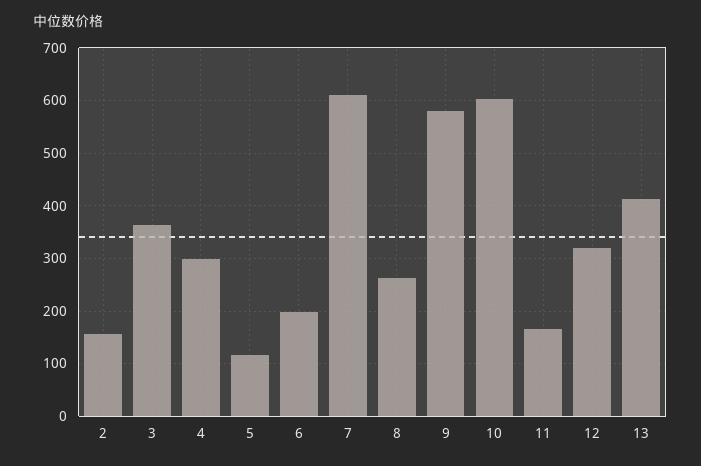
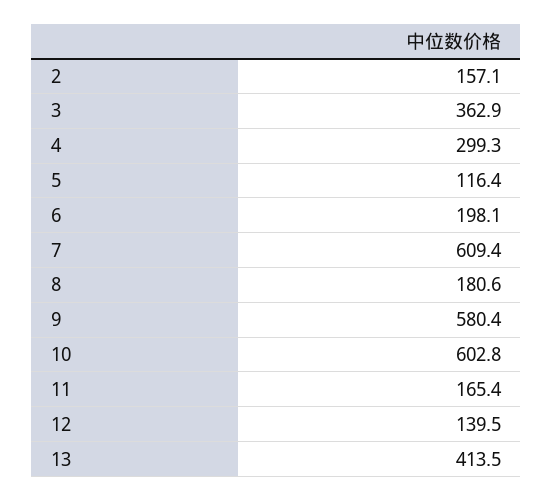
8: 260 -> 180.6
12: 320 -> 139.5

